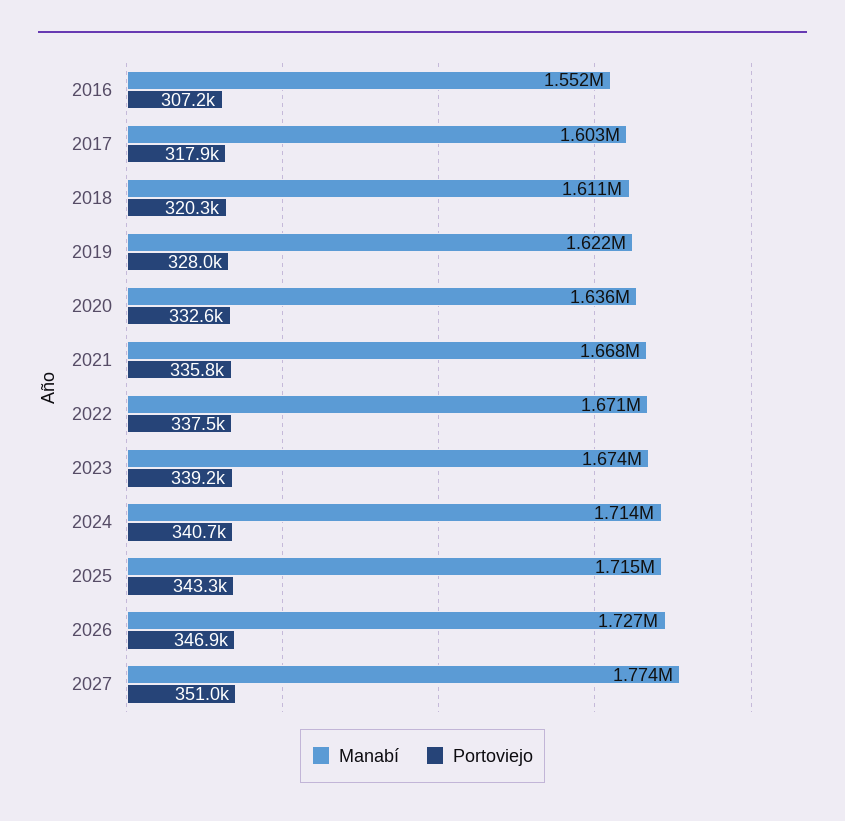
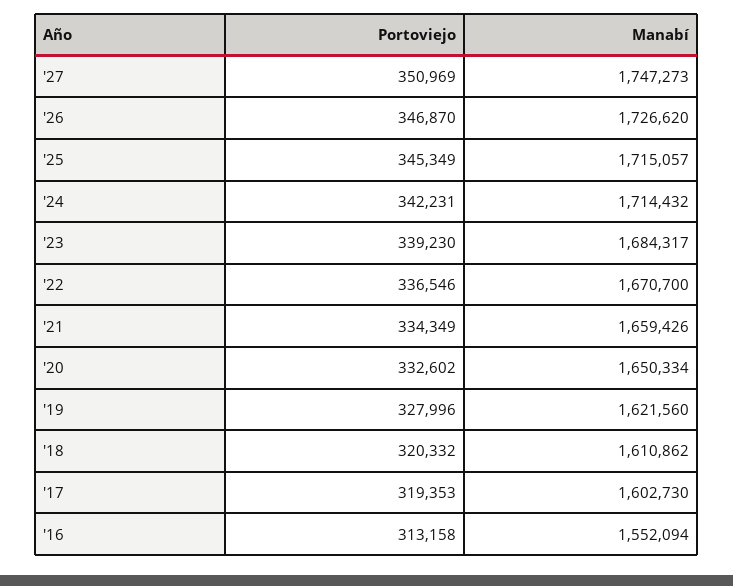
Portoviejo, 2016: 307200 -> 313158
Portoviejo, 2017: 317900 -> 319353
Manabí, 2020: 1636000 -> 1650334
Manabí, 2021: 1668000 -> 1659426
Portoviejo, 2021: 335800 -> 334349
Portoviejo, 2022: 337500 -> 336546
Manabí, 2023: 1674000 -> 1684317
Portoviejo, 2024: 340700 -> 342231
Portoviejo, 2025: 343300 -> 345349
Manabí, 2027: 1774000 -> 1747273

